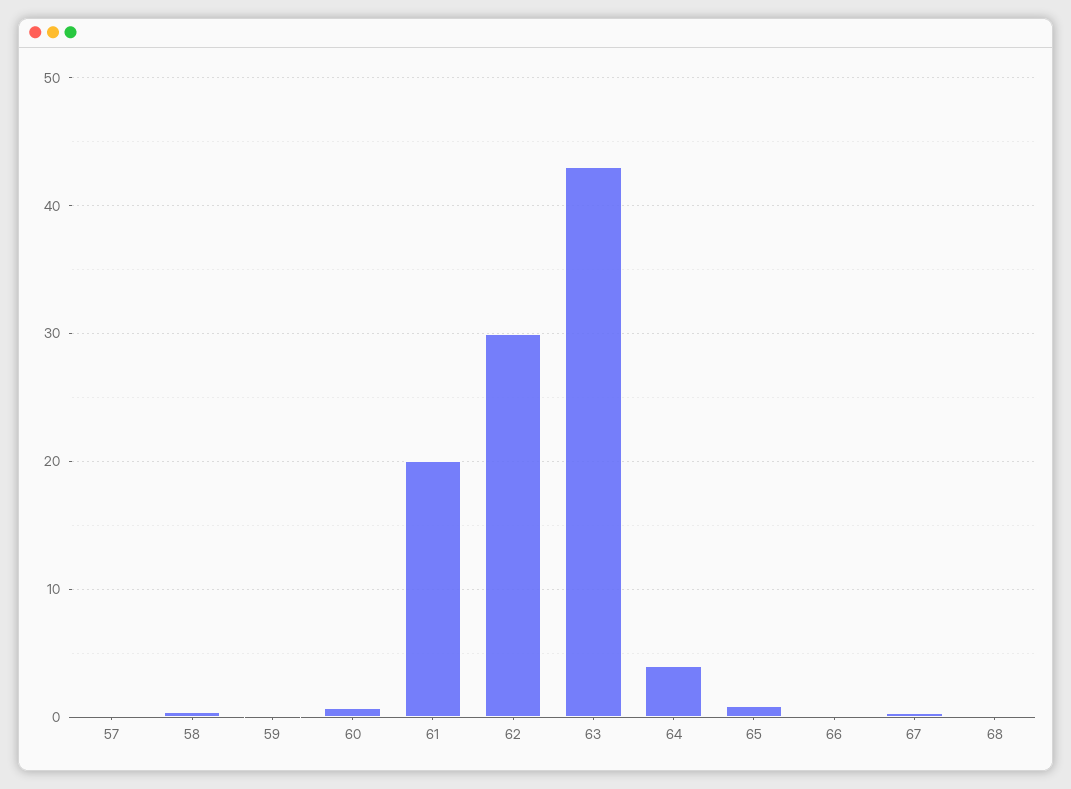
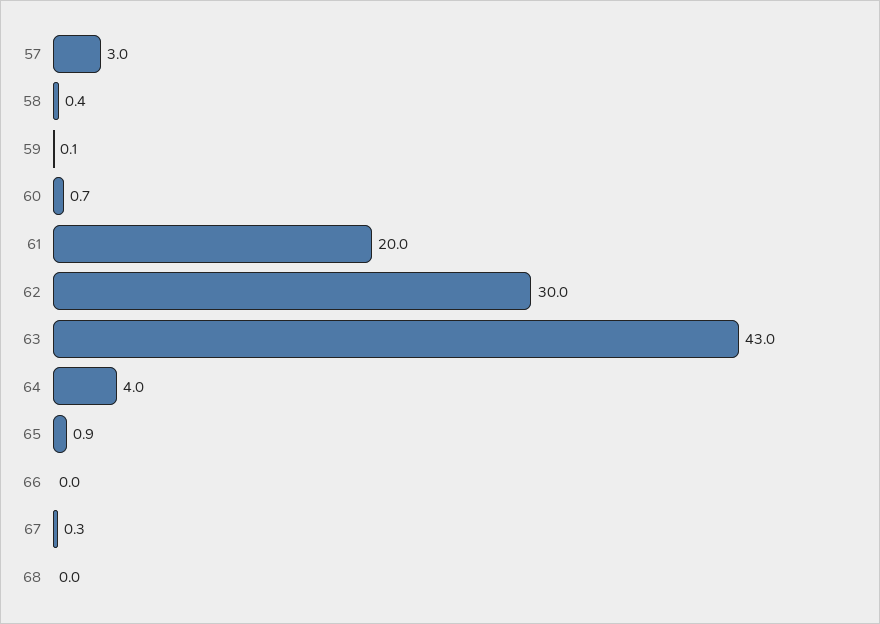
57: 0 -> 3

